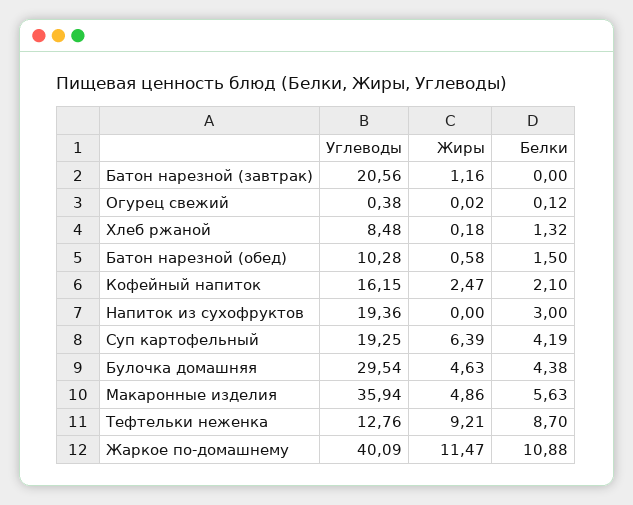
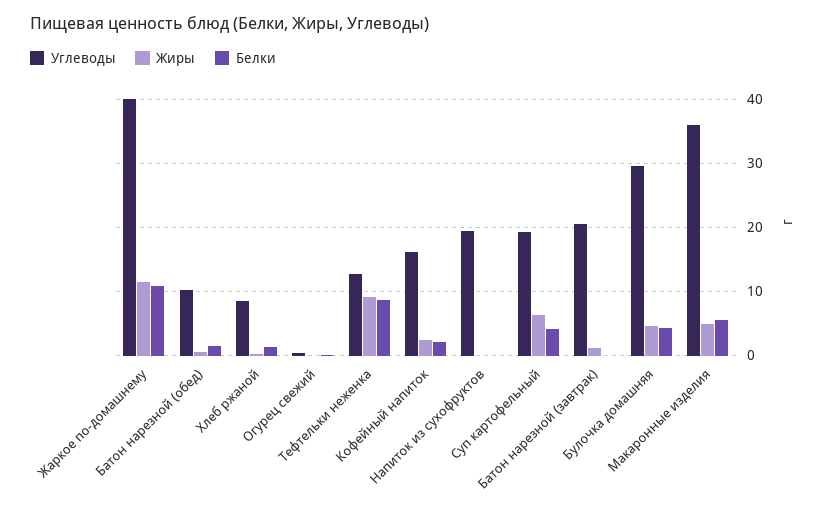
Белки, Напиток из сухофруктов: 3 -> 0

